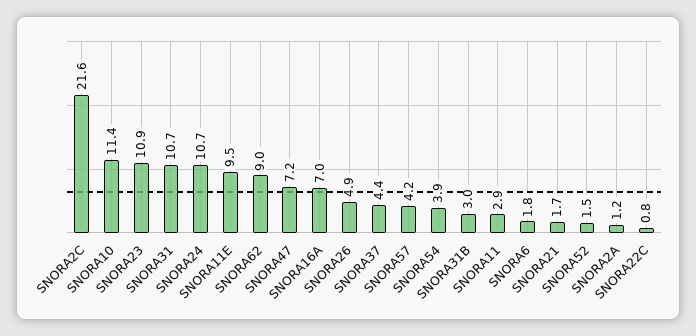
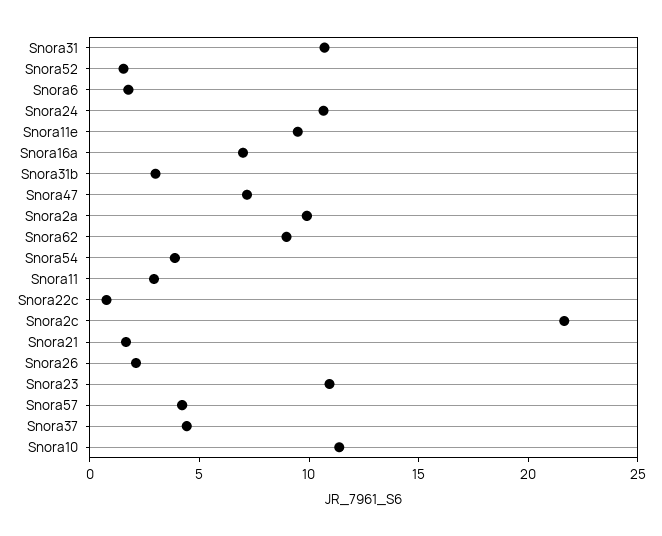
SNORA26: 4.9 -> 2
SNORA2A: 1.2 -> 10

